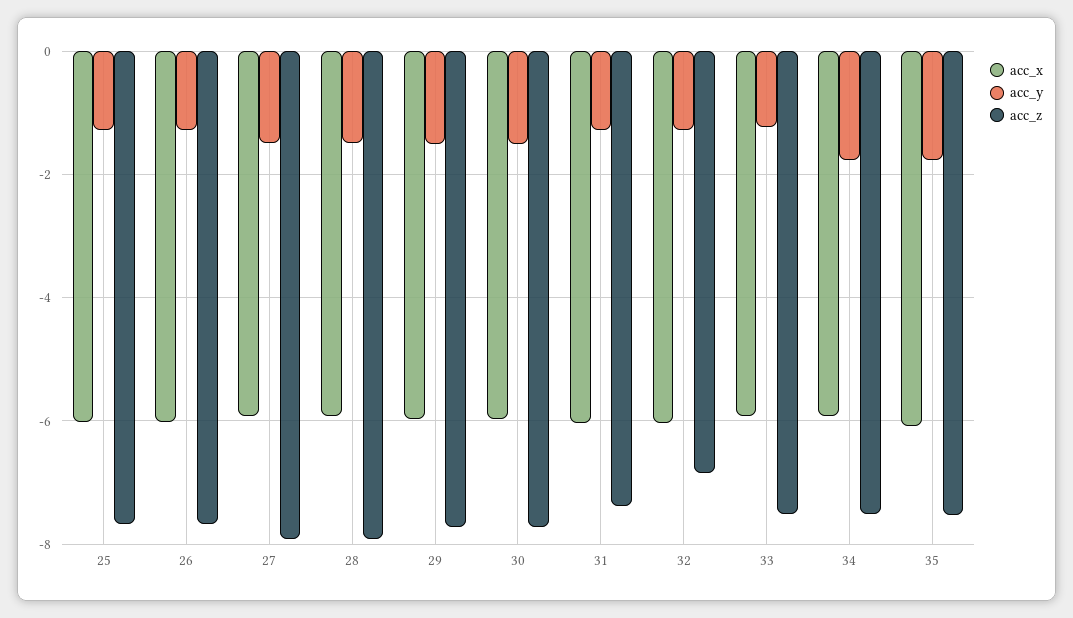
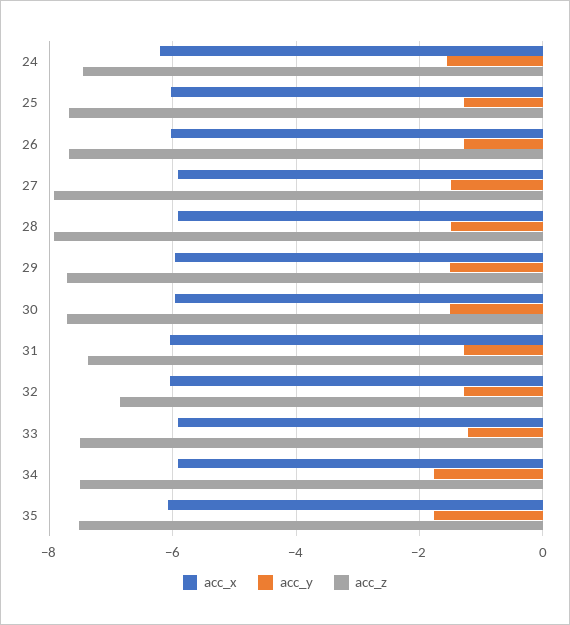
acc_x, 24: none -> -6.2
acc_y, 24: none -> -1.6
acc_z, 24: none -> -7.4

